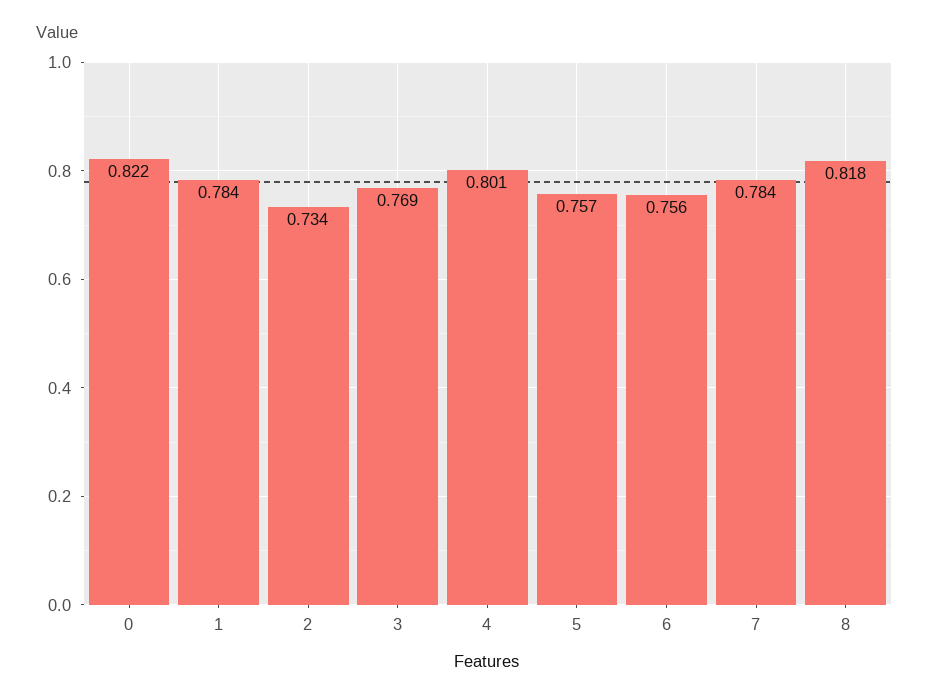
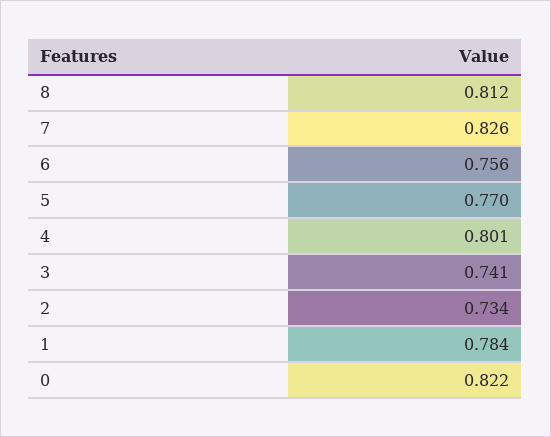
3: 0.769 -> 0.741
5: 0.757 -> 0.77
7: 0.784 -> 0.826
8: 0.818 -> 0.812

